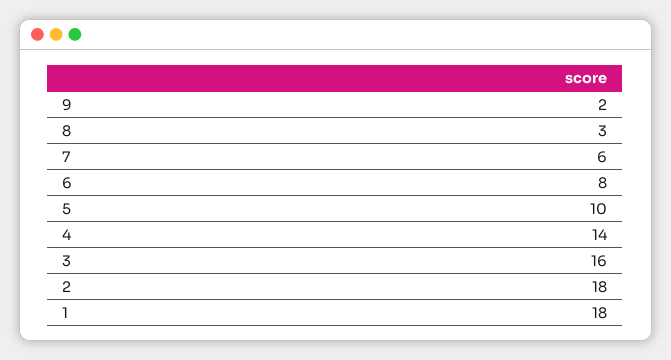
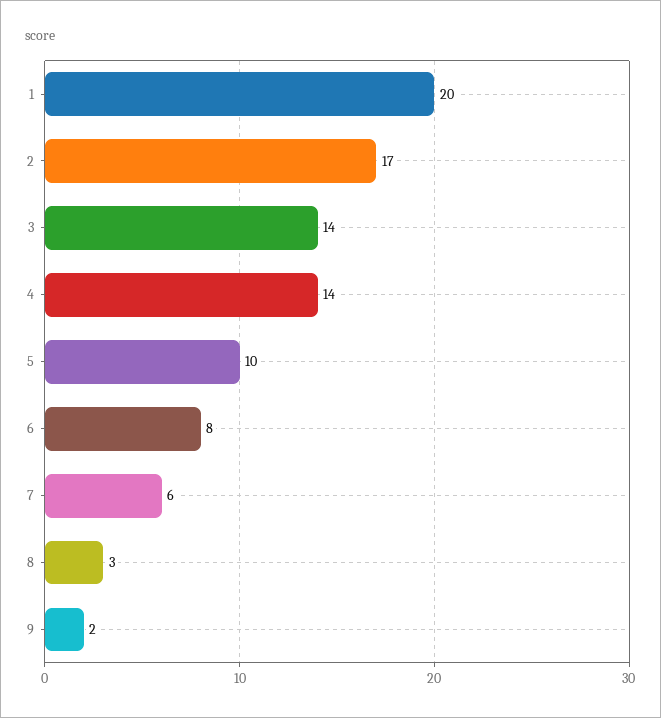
3: 16 -> 14
2: 18 -> 17
1: 18 -> 20

